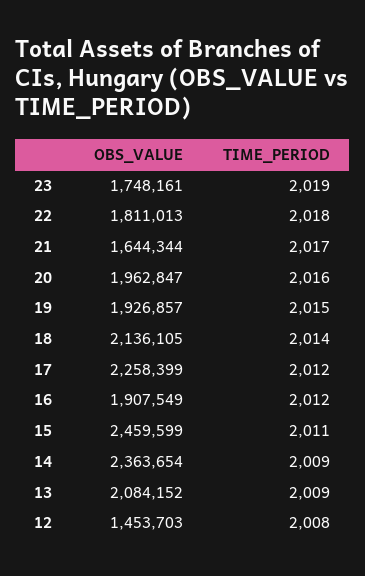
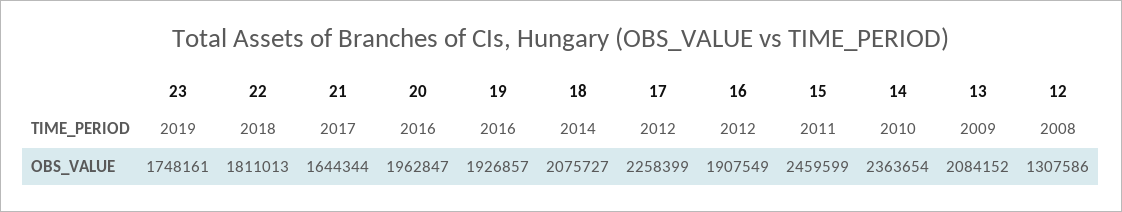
TIME_PERIOD, 19: 2015 -> 2016
OBS_VALUE, 18: 2136105 -> 2075727
TIME_PERIOD, 14: 2009 -> 2010
OBS_VALUE, 12: 1453703 -> 1307586

